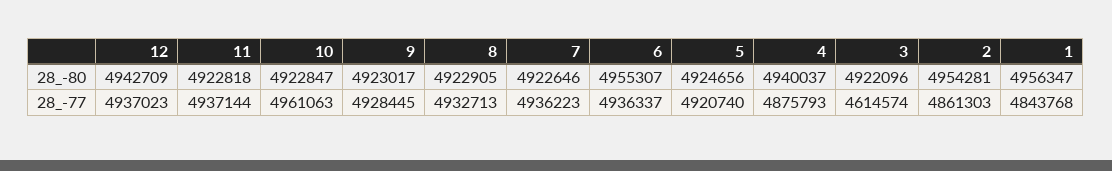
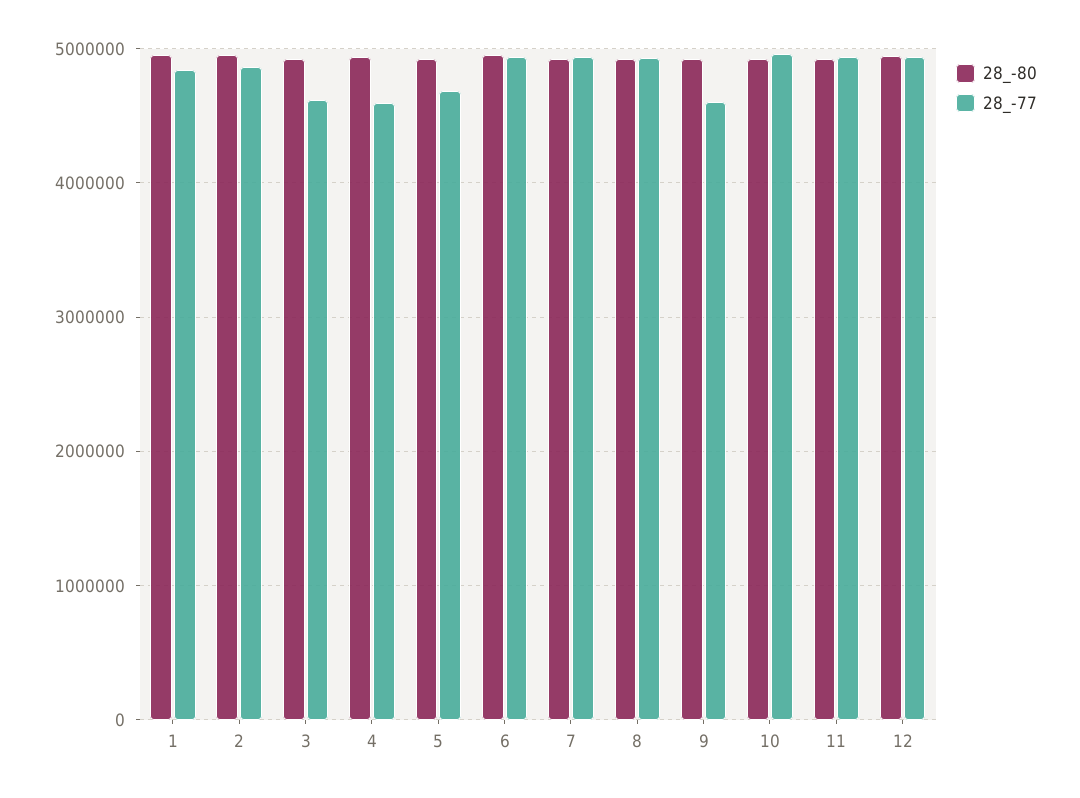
28_-77, 9: 4928445 -> 4600000
28_-77, 5: 4920740 -> 4700000
28_-77, 4: 4875793 -> 4600000

